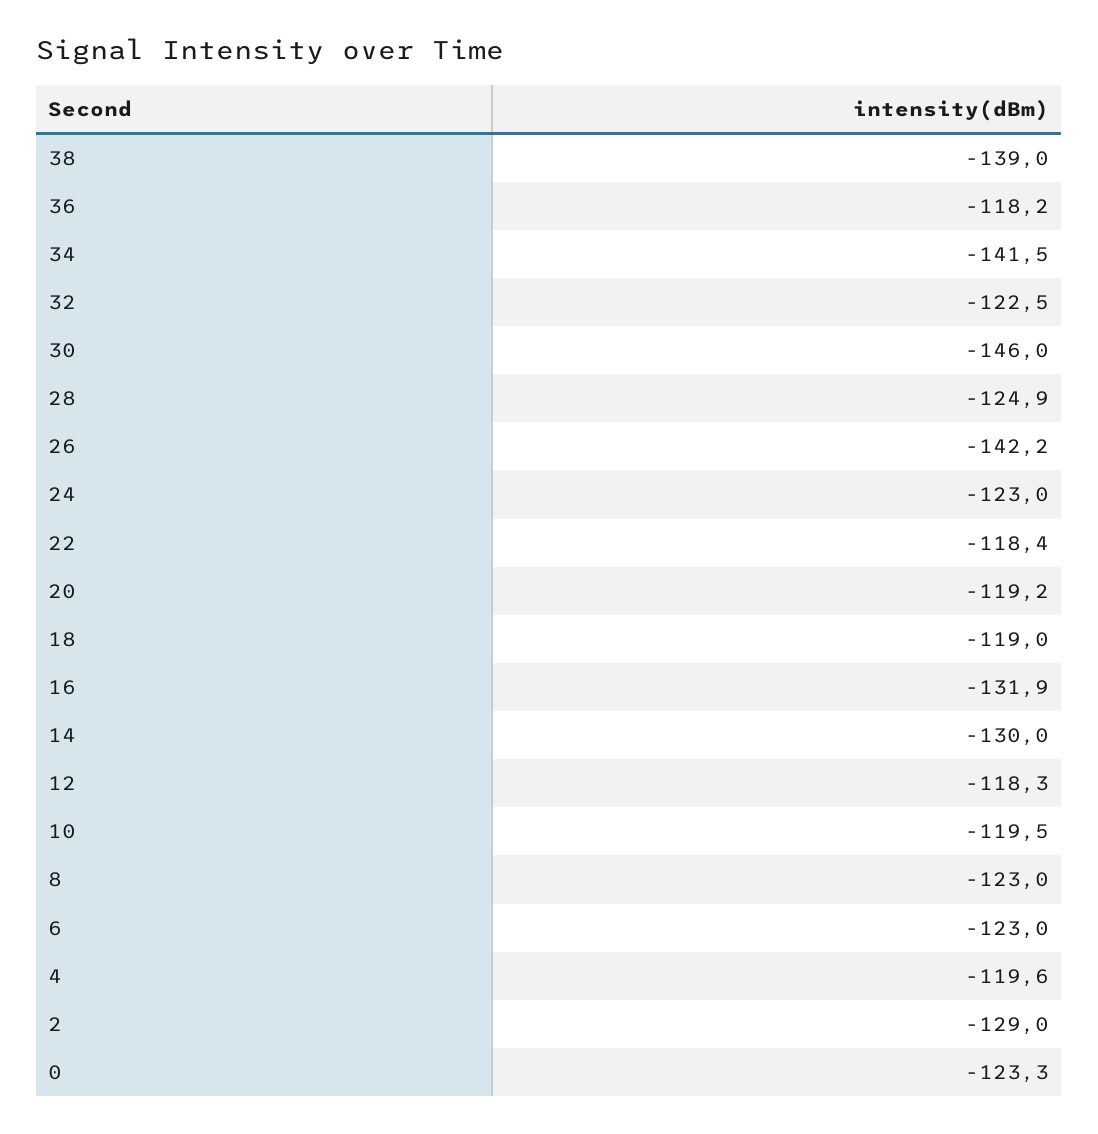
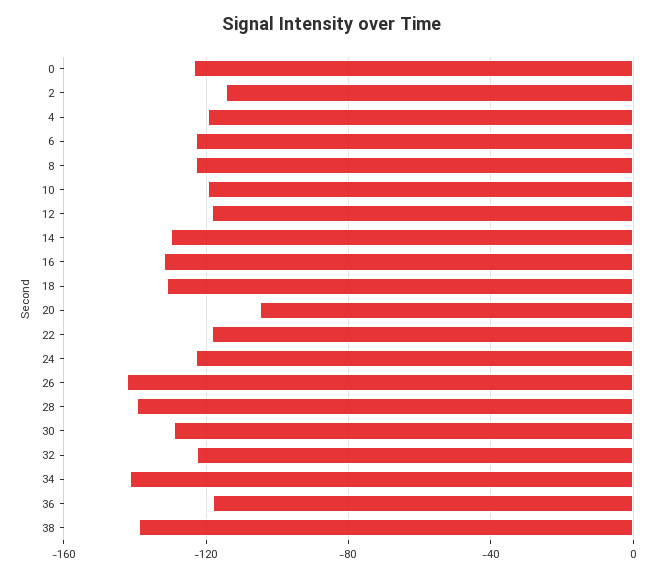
30: -146 -> -130
28: -124.9 -> -140
20: -119.2 -> -105
18: -119 -> -130
2: -129 -> -115

